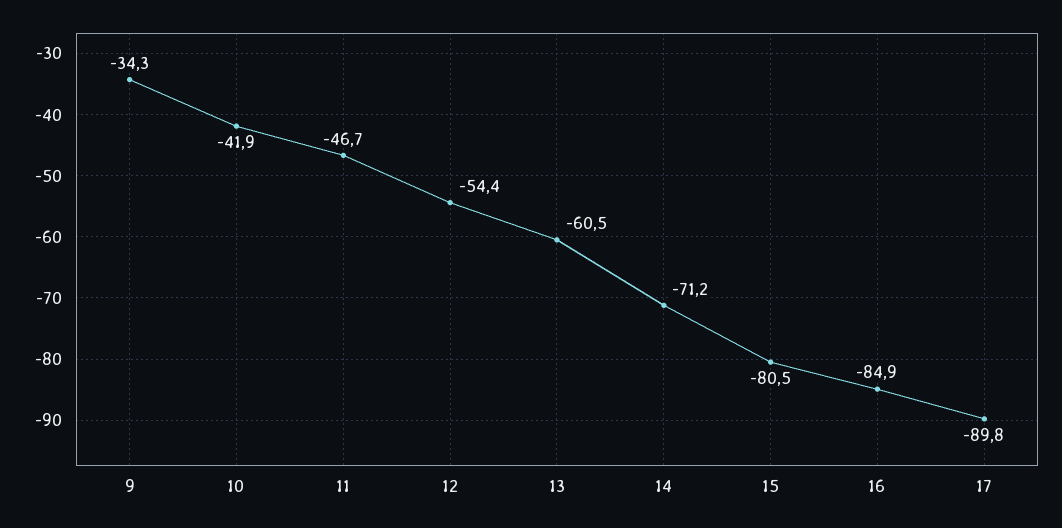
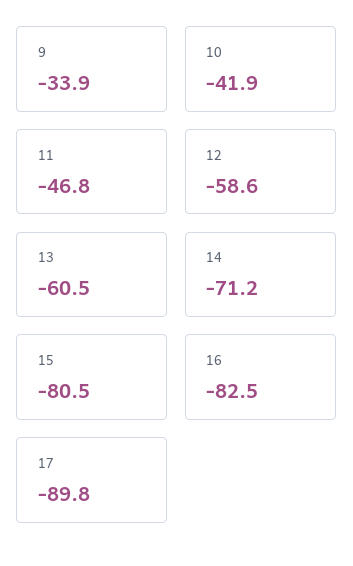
9: -34.3 -> -33.9
11: -46.7 -> -46.8
12: -54.4 -> -58.6
16: -84.9 -> -82.5

